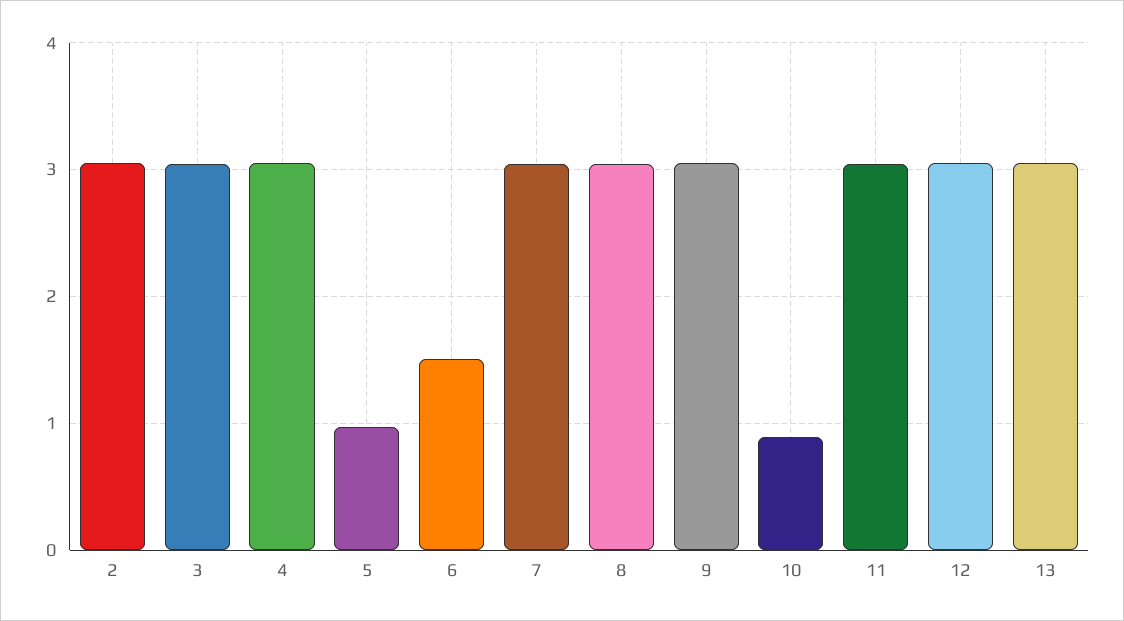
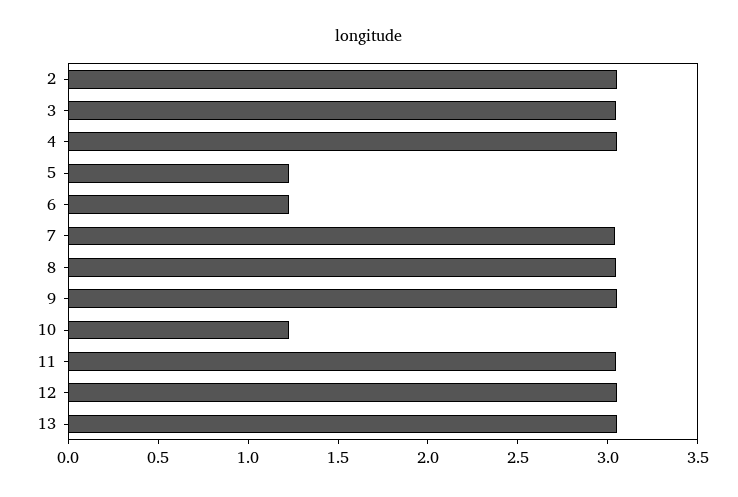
5: 1 -> 1.2
6: 1.5 -> 1.2
10: 0.9 -> 1.2

